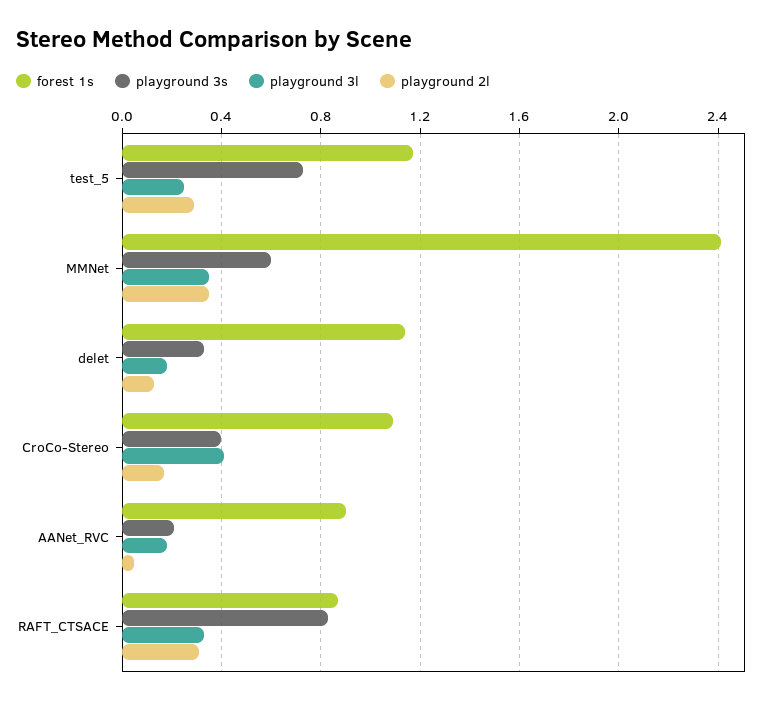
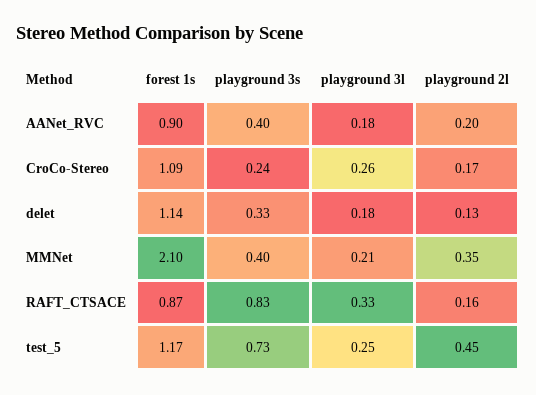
playground 2l, test_5: 0.3 -> 0.45
forest 1s, MMNet: 2.4 -> 2.1
playground 3s, MMNet: 0.6 -> 0.4
playground 3l, MMNet: 0.35 -> 0.21
playground 3s, CroCo-Stereo: 0.4 -> 0.24
playground 3l, CroCo-Stereo: 0.4 -> 0.26
playground 3s, AANet_RVC: 0.2 -> 0.4
playground 2l, AANet_RVC: 0.05 -> 0.2
playground 2l, RAFT_CTSACE: 0.3 -> 0.16

